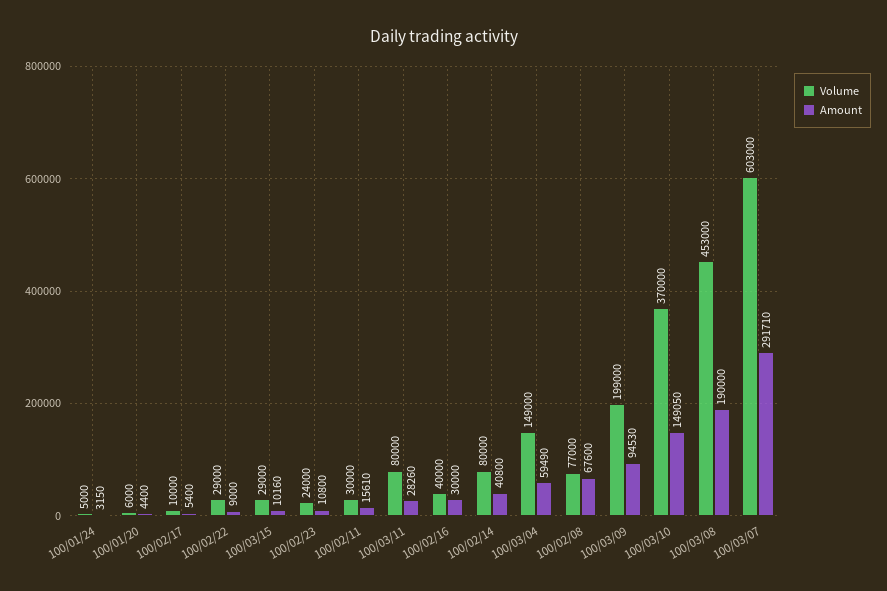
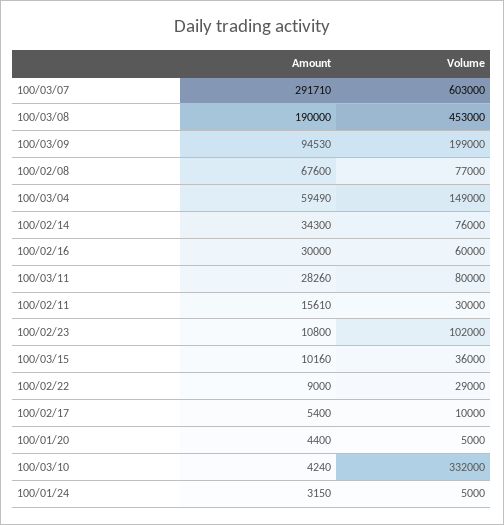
Volume, 100/01/20: 6000 -> 5000
Volume, 100/03/15: 29000 -> 36000
Volume, 100/02/23: 24000 -> 102000
Volume, 100/02/16: 40000 -> 60000
Volume, 100/02/14: 80000 -> 76000
Amount, 100/02/14: 40800 -> 34300
Volume, 100/03/10: 370000 -> 332000
Amount, 100/03/10: 149050 -> 4240

